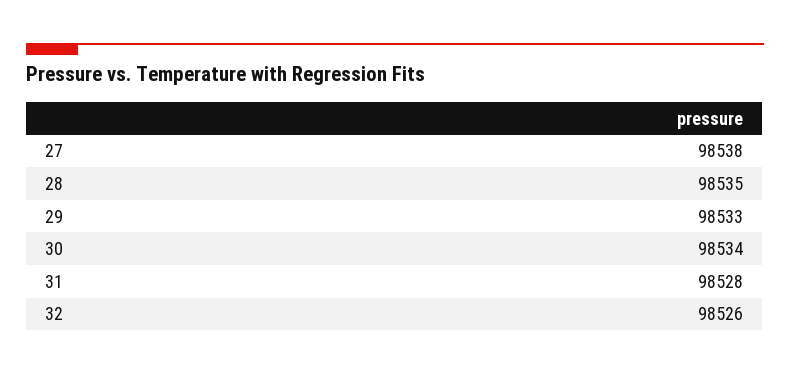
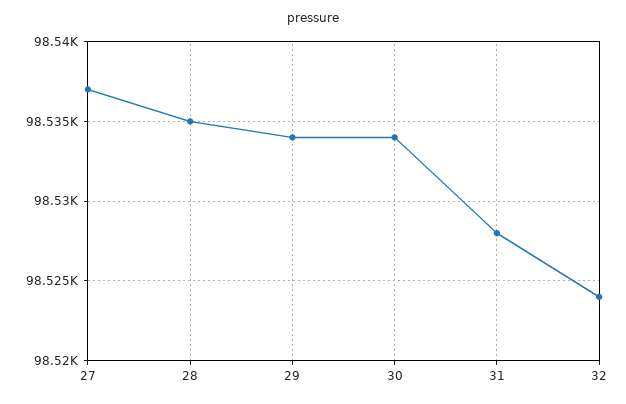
27: 98538 -> 98537
29: 98533 -> 98534
32: 98526 -> 98524

